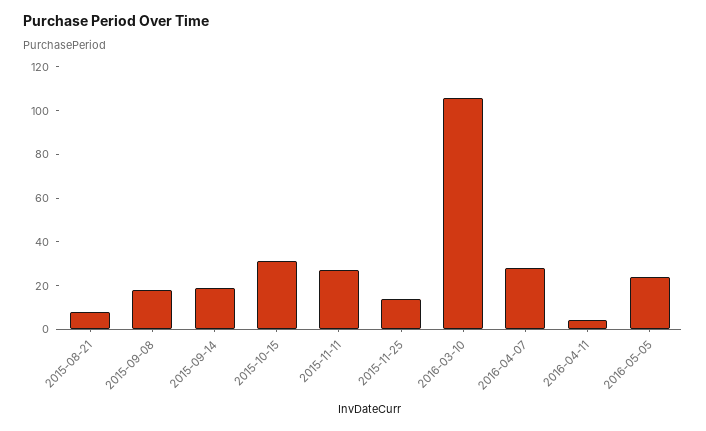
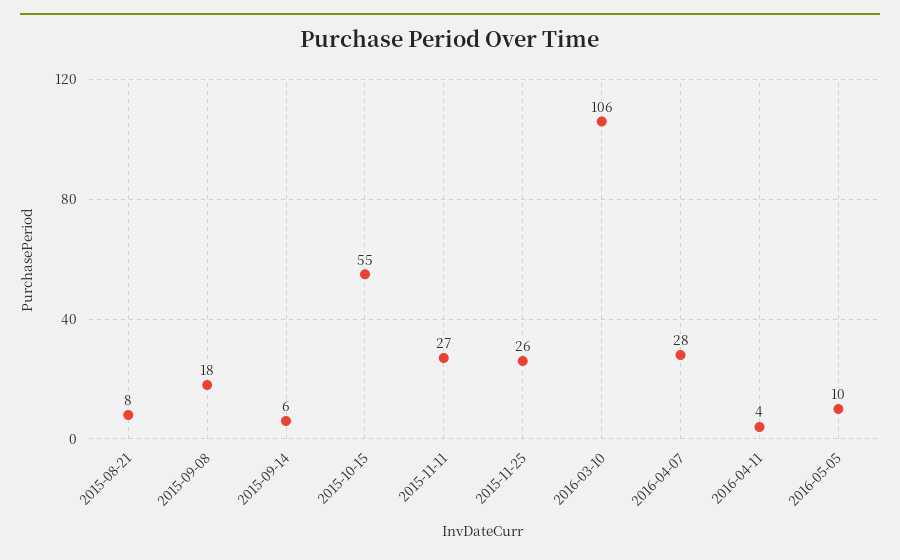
2015-09-14: 20 -> 6
2015-10-15: 30 -> 55
2015-11-25: 15 -> 26
2016-05-05: 25 -> 10

